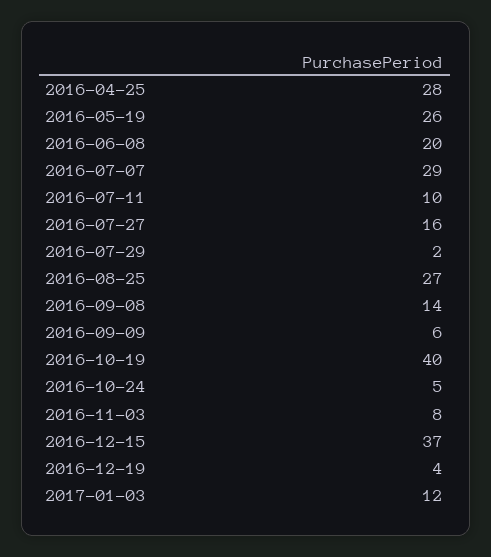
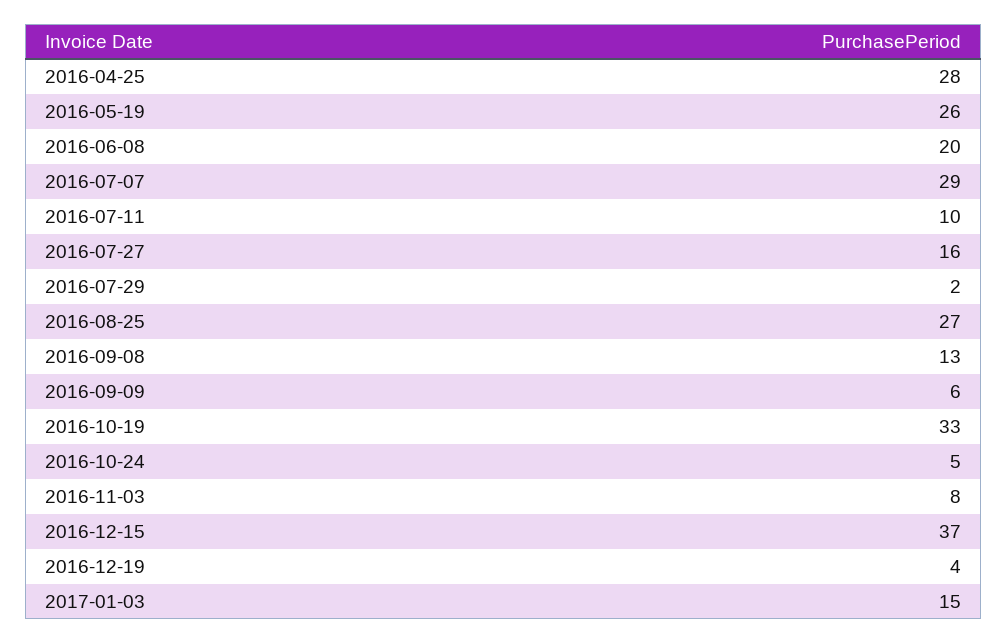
2016-09-08: 14 -> 13
2016-10-19: 40 -> 33
2017-01-03: 12 -> 15

